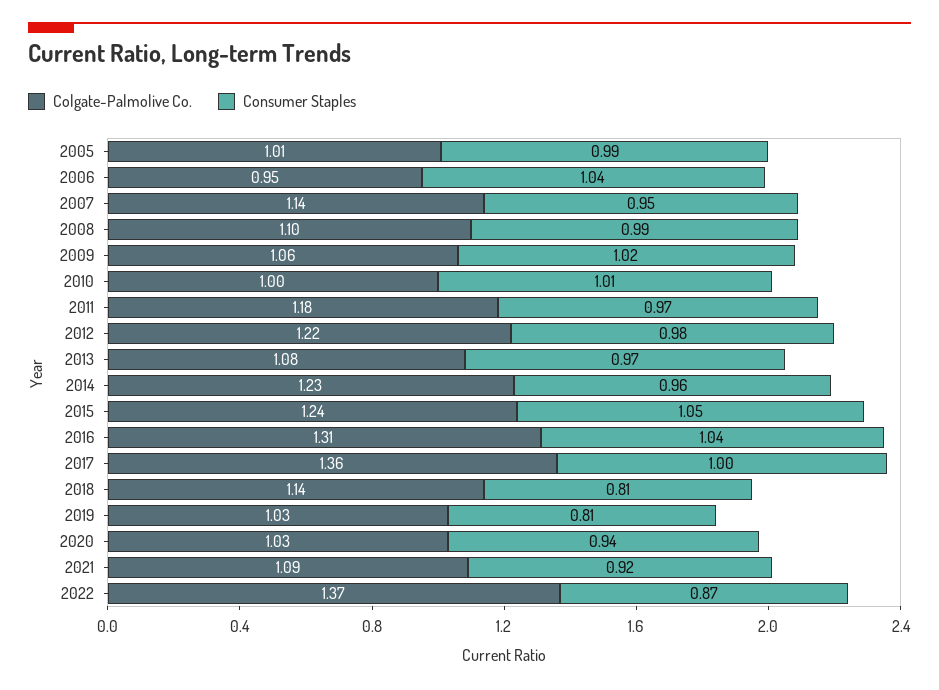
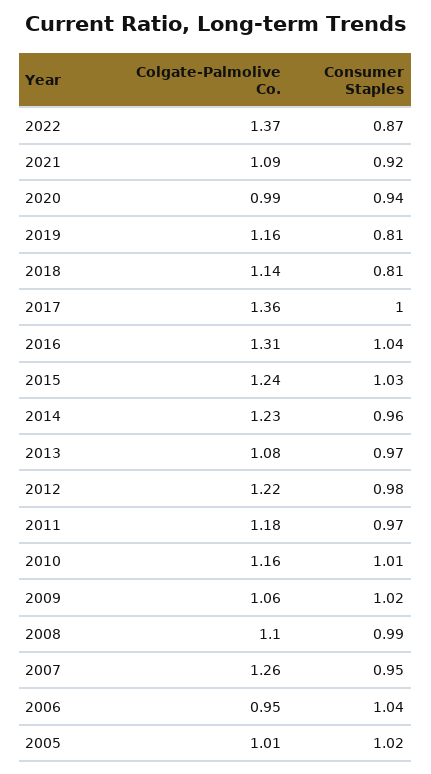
Consumer Staples, 2005: 0.99 -> 1.02
Colgate-Palmolive Co., 2007: 1.14 -> 1.26
Colgate-Palmolive Co., 2010: 1 -> 1.16
Consumer Staples, 2015: 1.05 -> 1.03
Colgate-Palmolive Co., 2019: 1.03 -> 1.16
Colgate-Palmolive Co., 2020: 1.03 -> 0.99

